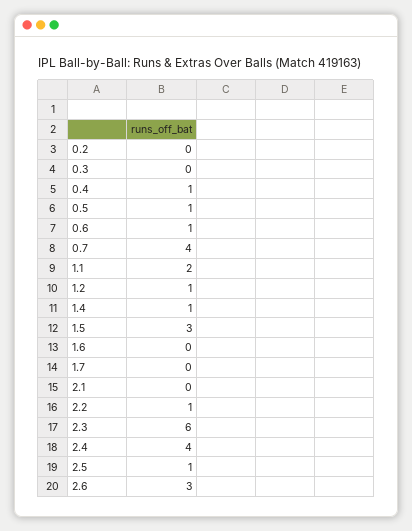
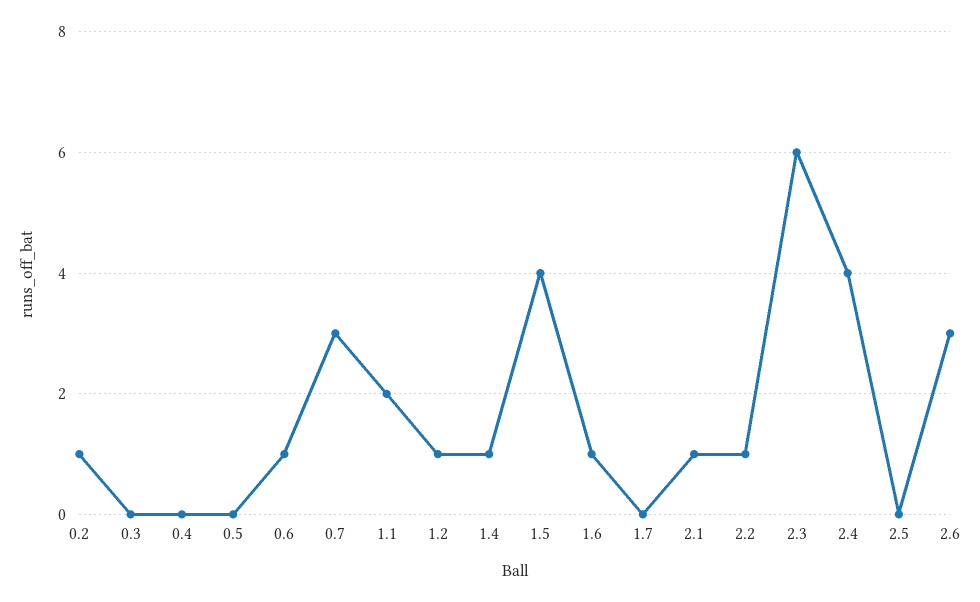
0.2: 0 -> 1
0.4: 1 -> 0
0.5: 1 -> 0
0.7: 4 -> 3
1.5: 3 -> 4
1.6: 0 -> 1
2.1: 0 -> 1
2.5: 1 -> 0

